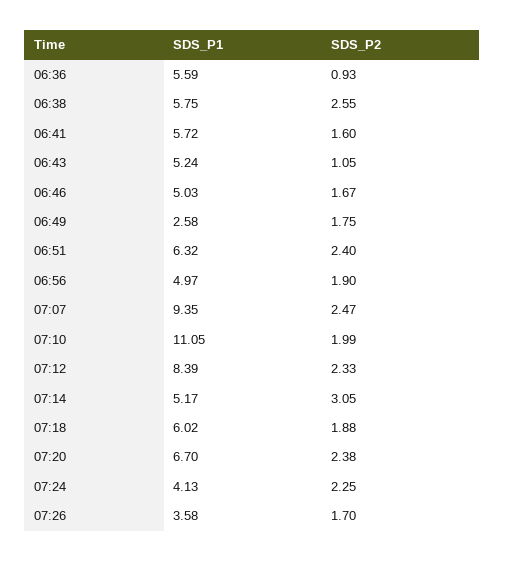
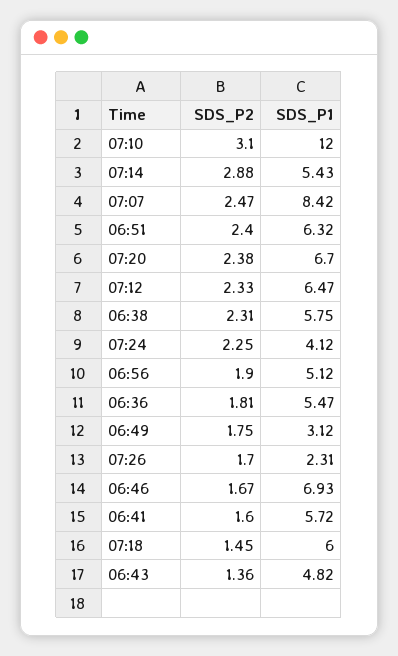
SDS_P1, 06:36: 5.59 -> 5.47
SDS_P2, 06:36: 0.93 -> 1.81
SDS_P2, 06:38: 2.55 -> 2.31
SDS_P1, 06:43: 5.24 -> 4.82
SDS_P2, 06:43: 1.05 -> 1.36
SDS_P1, 06:46: 5.03 -> 6.93
SDS_P1, 06:49: 2.58 -> 3.12
SDS_P1, 06:56: 4.97 -> 5.12
SDS_P1, 07:07: 9.35 -> 8.42
SDS_P1, 07:10: 11.05 -> 12
SDS_P2, 07:10: 1.99 -> 3.1
SDS_P1, 07:12: 8.39 -> 6.47
SDS_P1, 07:14: 5.17 -> 5.43
SDS_P2, 07:14: 3.05 -> 2.88
SDS_P1, 07:18: 6.02 -> 6
SDS_P2, 07:18: 1.88 -> 1.45
SDS_P1, 07:24: 4.13 -> 4.12
SDS_P1, 07:26: 3.58 -> 2.31

